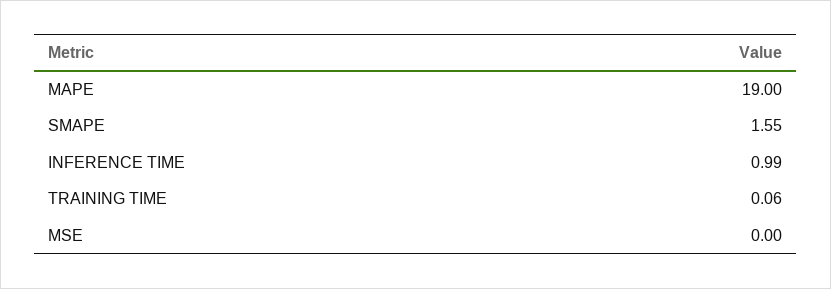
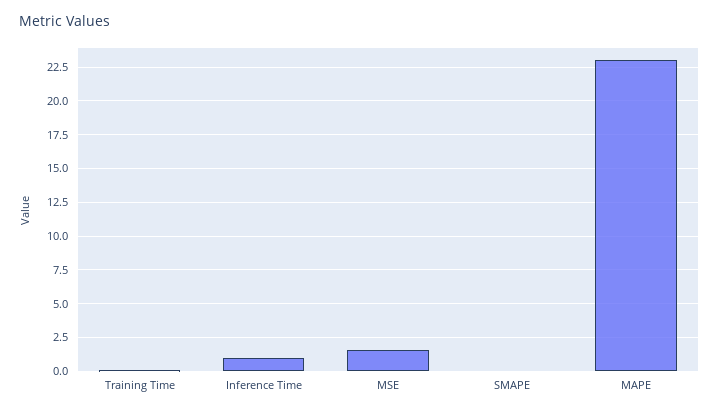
MAPE: 19 -> 23
SMAPE: 1.55 -> 0
MSE: 0 -> 1.5

